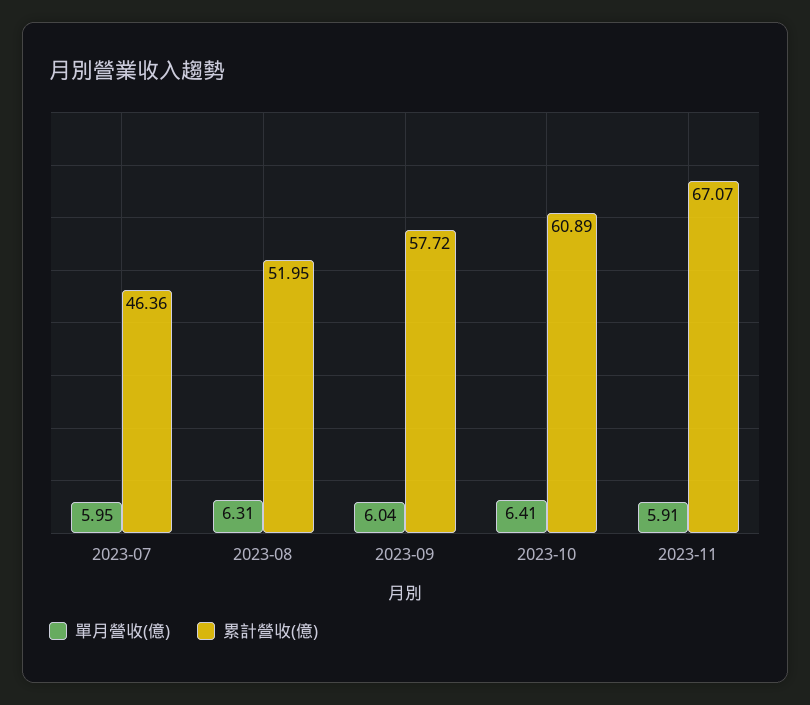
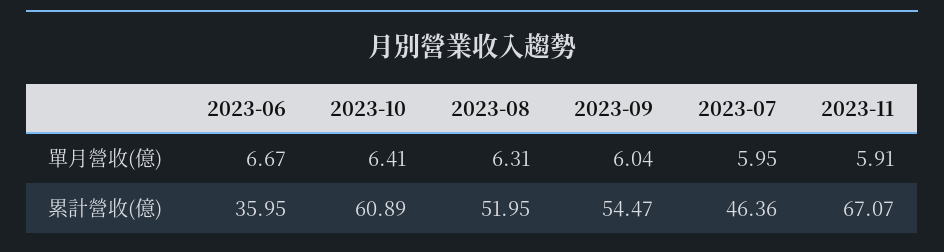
累計營收(億), 2023-09: 57.72 -> 54.47
單月營收(億), 2023-06: none -> 6.67
累計營收(億), 2023-06: none -> 35.95

